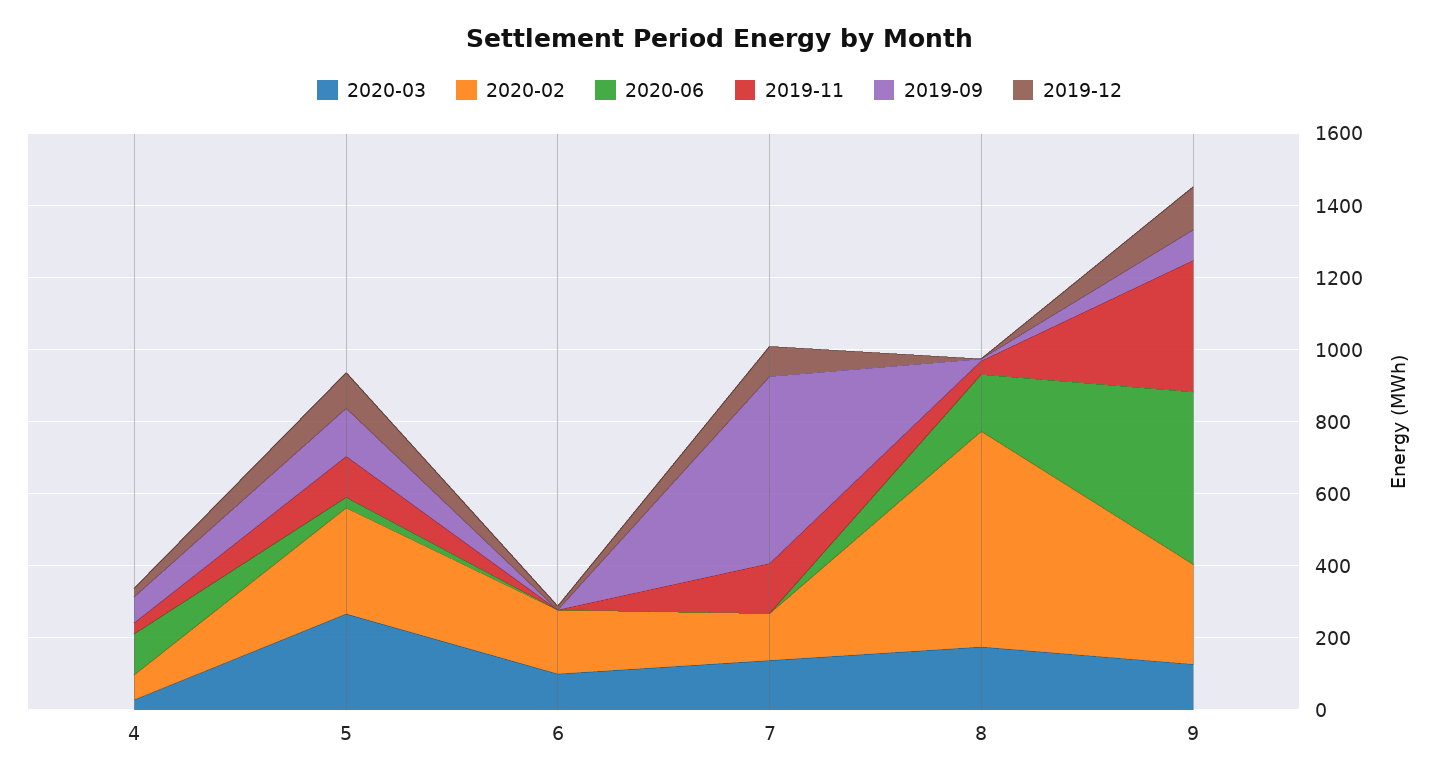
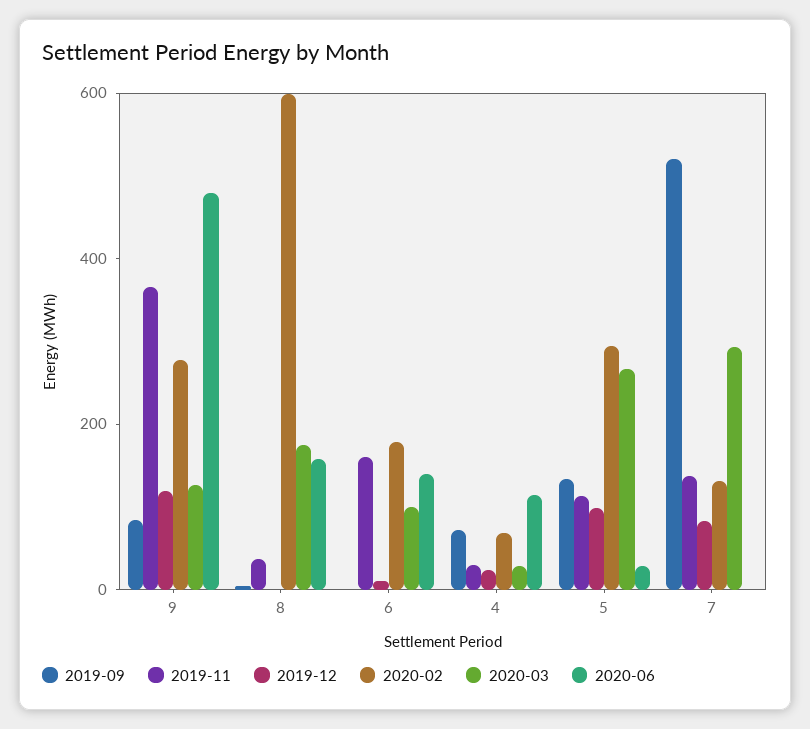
2020-06, 6: 0 -> 150
2019-11, 6: 0 -> 150
2020-03, 7: 150 -> 300

